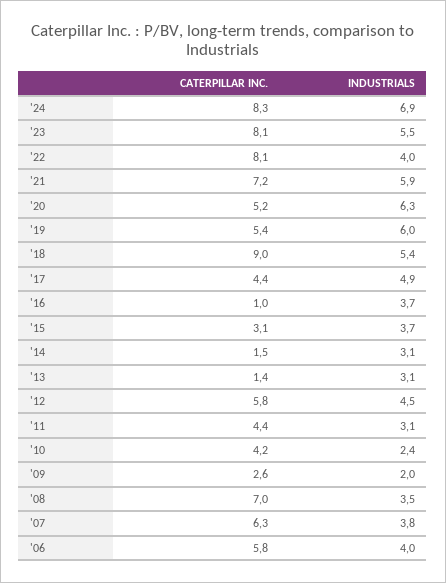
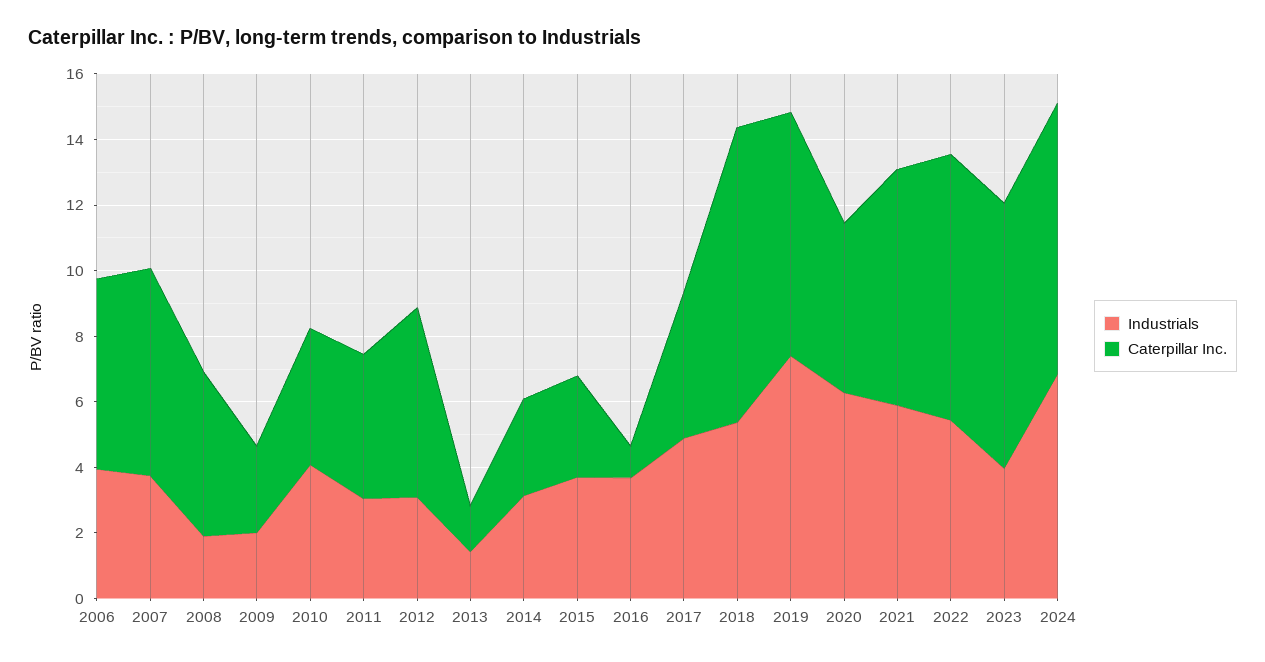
INDUSTRIALS, '23: 5.5 -> 4
INDUSTRIALS, '22: 4 -> 5.5
CATERPILLAR INC., '19: 5.4 -> 7.5
INDUSTRIALS, '19: 6 -> 7.5
CATERPILLAR INC., '14: 1.5 -> 3
INDUSTRIALS, '13: 3.1 -> 1.5
INDUSTRIALS, '12: 4.5 -> 3
INDUSTRIALS, '10: 2.4 -> 4
CATERPILLAR INC., '08: 7 -> 5
INDUSTRIALS, '08: 3.5 -> 2

